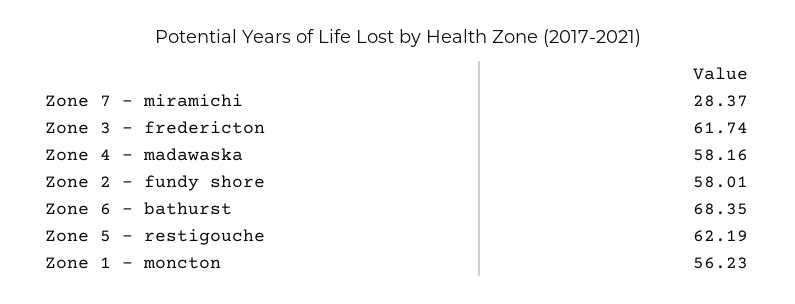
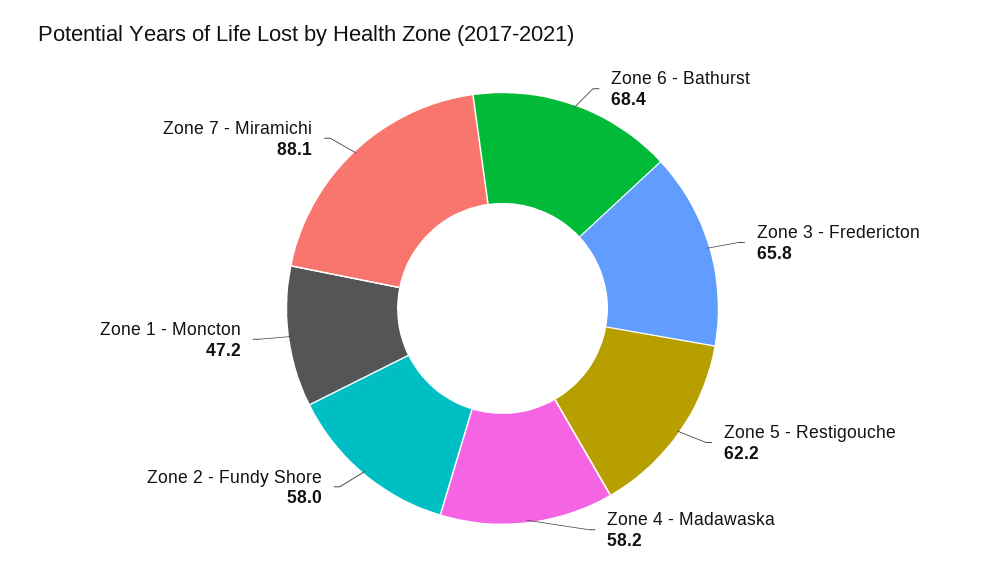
Zone 7 - miramichi: 28.37 -> 88.1
Zone 3 - fredericton: 61.74 -> 65.8
Zone 1 - moncton: 56.23 -> 47.2

